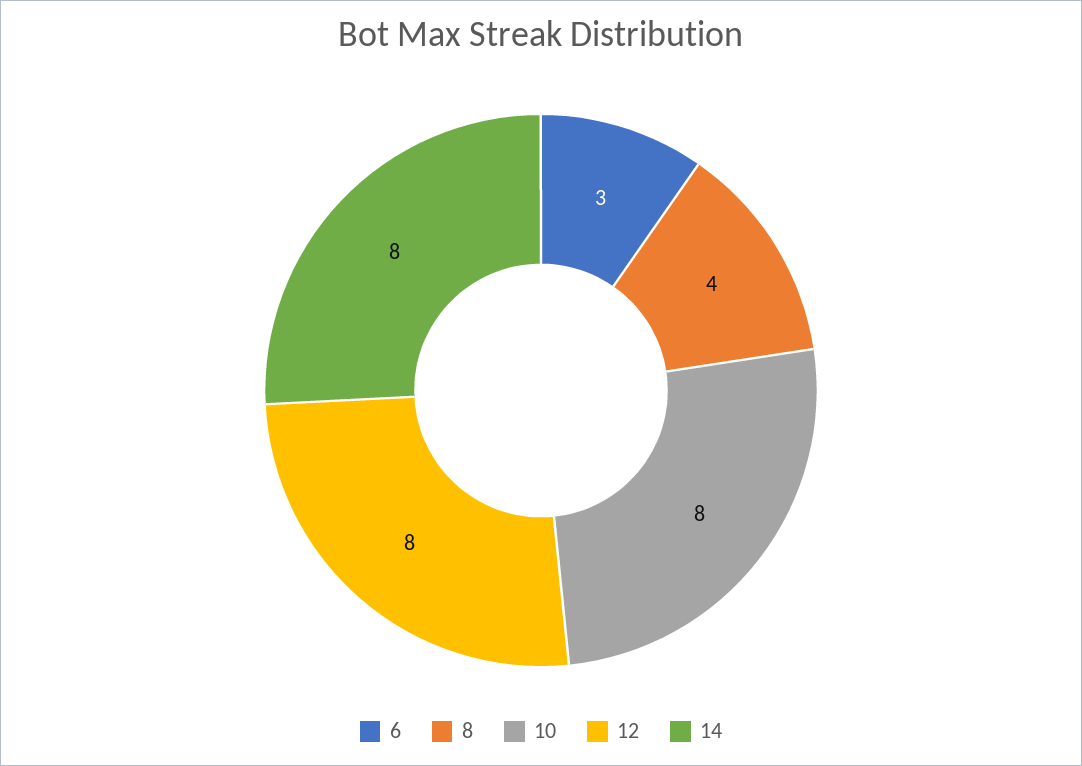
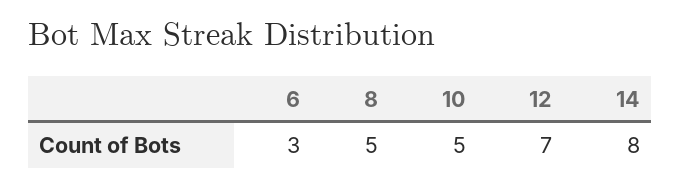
8: 4 -> 5
10: 8 -> 5
12: 8 -> 7

